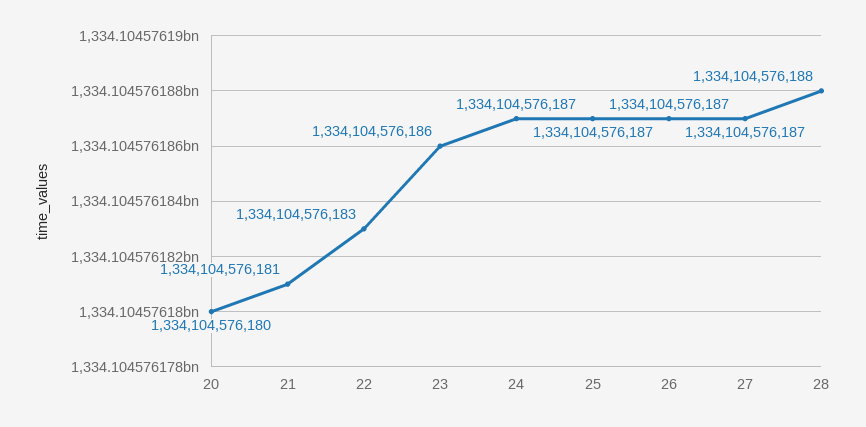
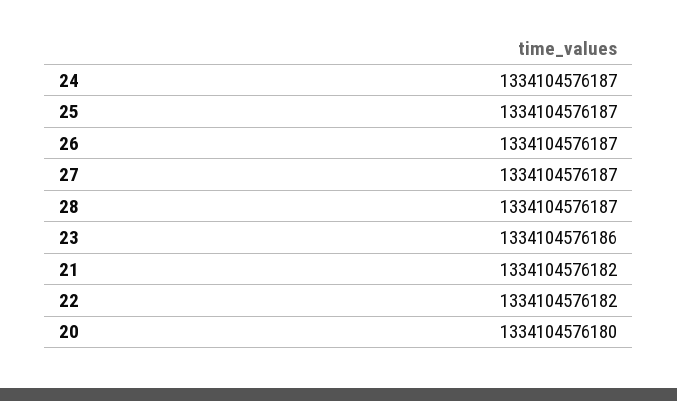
21: 1334104576181 -> 1334104576182
22: 1334104576183 -> 1334104576182
28: 1334104576188 -> 1334104576187

